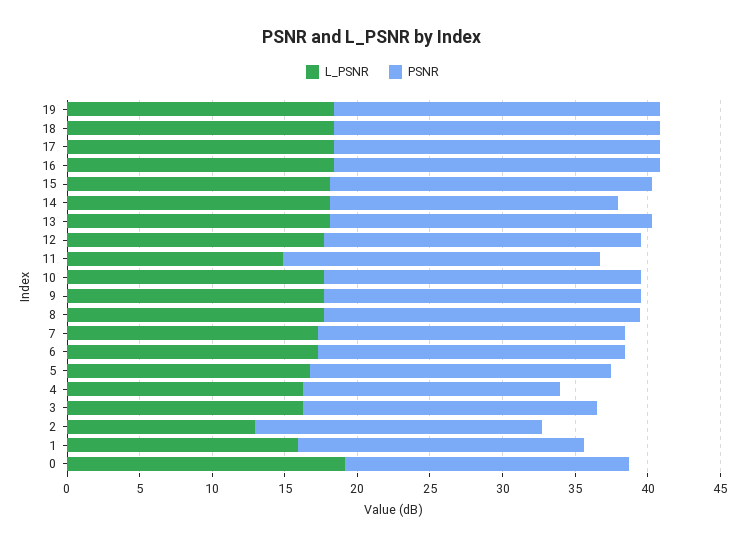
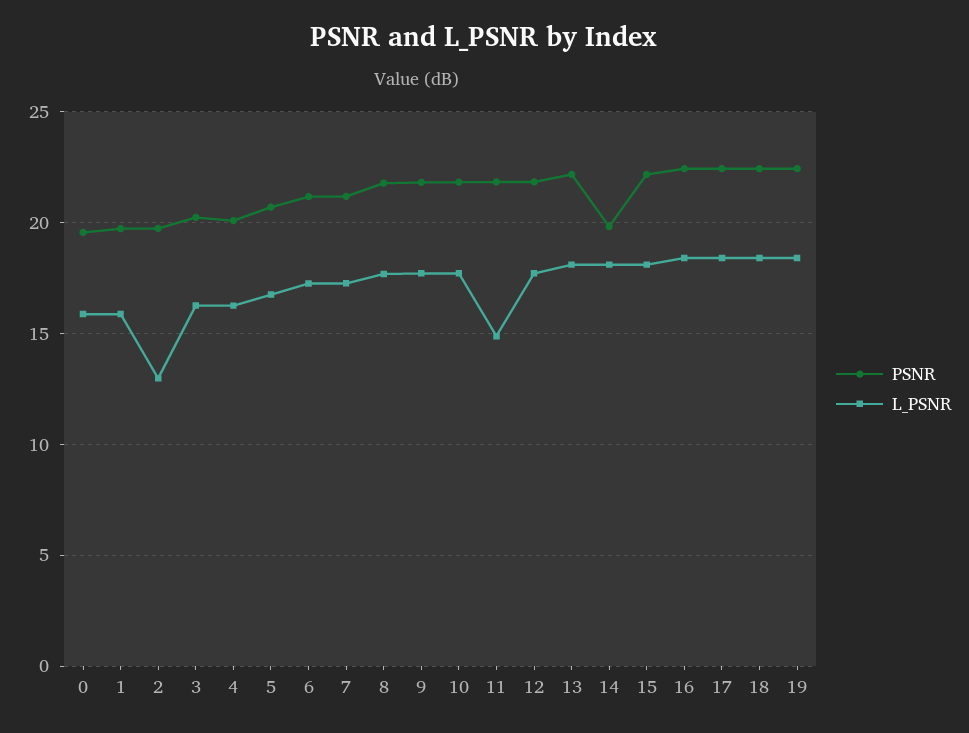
PSNR, 4: 18 -> 20
L_PSNR, 0: 19 -> 16

